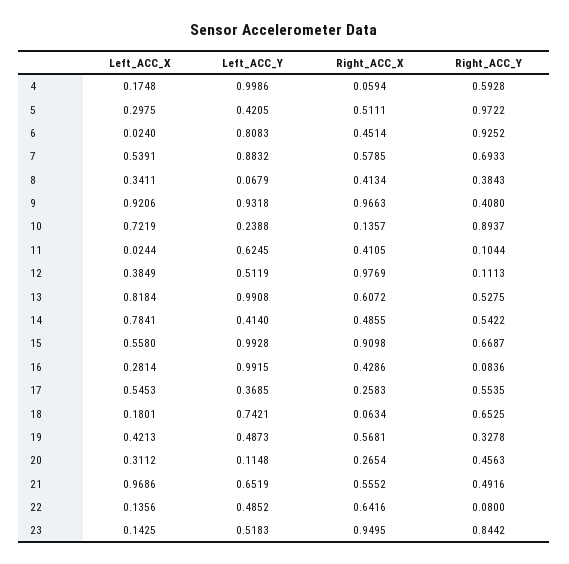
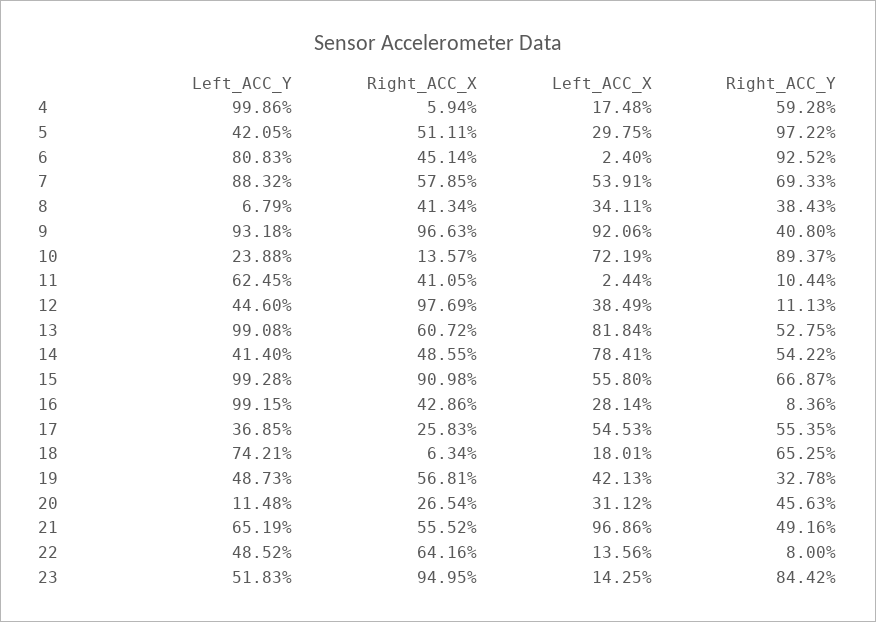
Left_ACC_Y, 12: 0.5119 -> 0.446

